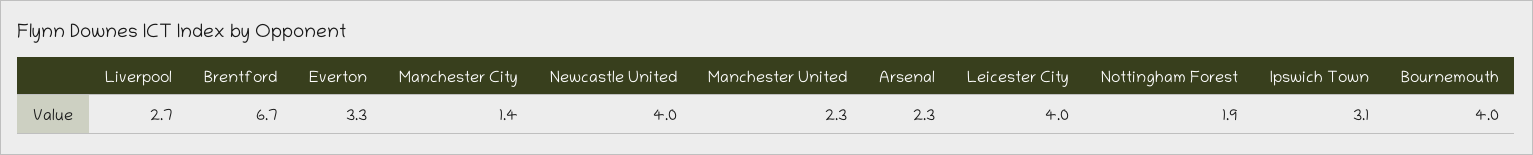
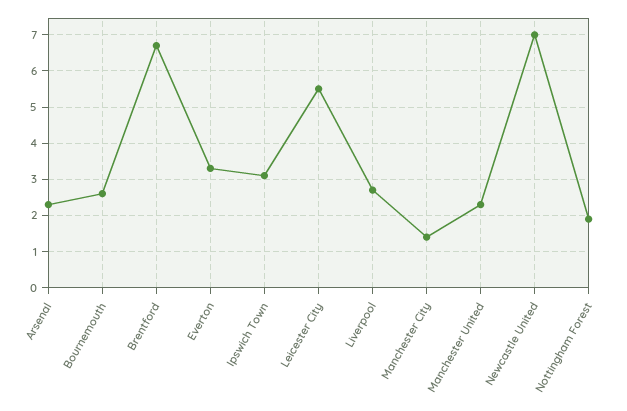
Newcastle United: 4 -> 7
Leicester City: 4 -> 5.5
Bournemouth: 4 -> 2.5

